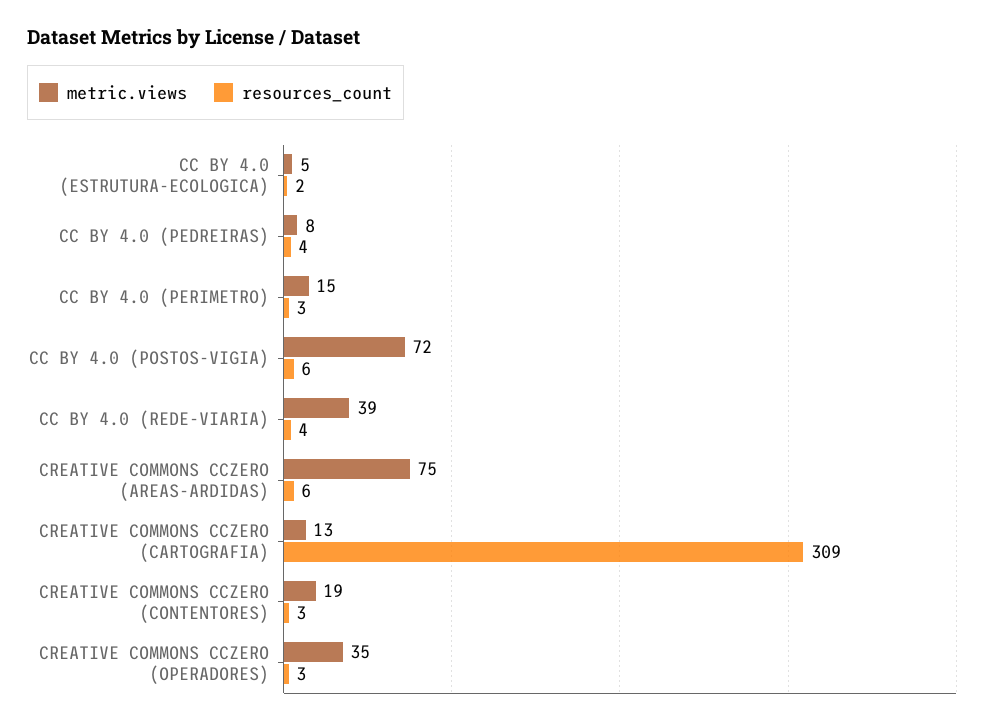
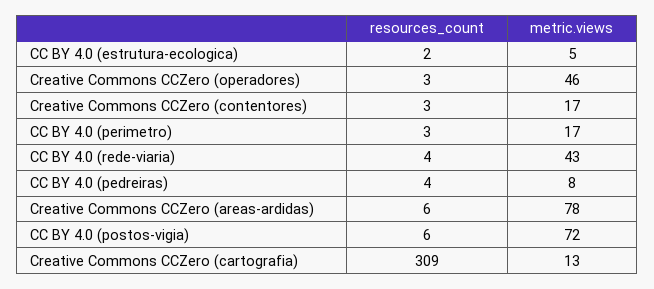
metric.views, CC BY 4.0 (PERIMETRO): 15 -> 17
metric.views, CC BY 4.0 (REDE-VIARIA): 39 -> 43
metric.views, CREATIVE COMMONS CCZERO (AREAS-ARDIDAS): 75 -> 78
metric.views, CREATIVE COMMONS CCZERO (CONTENTORES): 19 -> 17
metric.views, CREATIVE COMMONS CCZERO (OPERADORES): 35 -> 46

